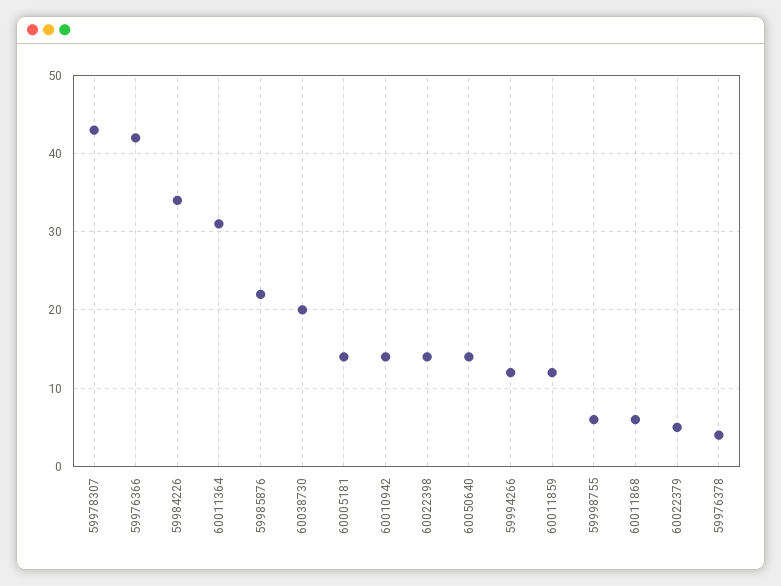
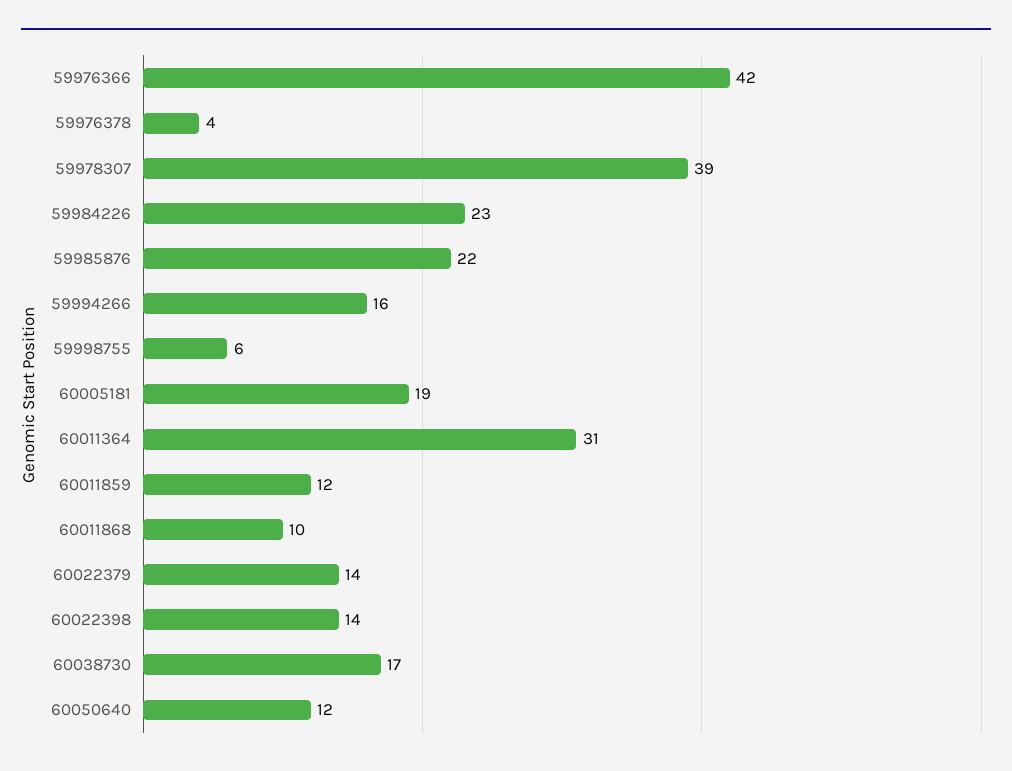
59978307: 43 -> 39
59984226: 34 -> 23
60038730: 20 -> 17
60005181: 14 -> 19
60010942: 14 -> none
60050640: 14 -> 12
59994266: 12 -> 16
60011868: 6 -> 10
60022379: 5 -> 14

